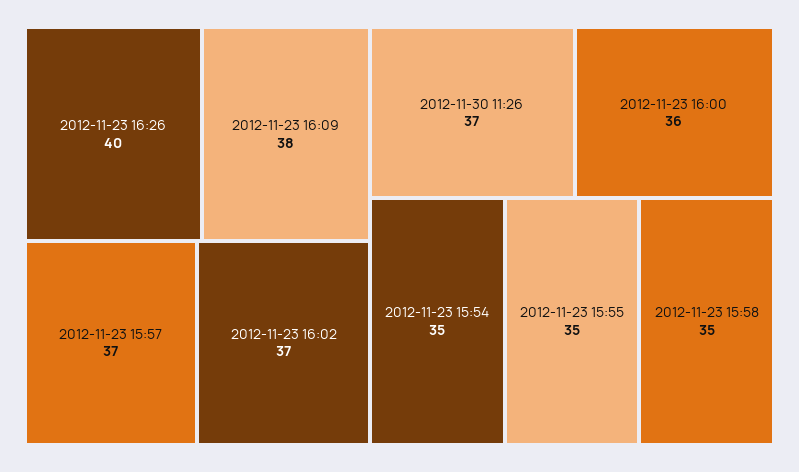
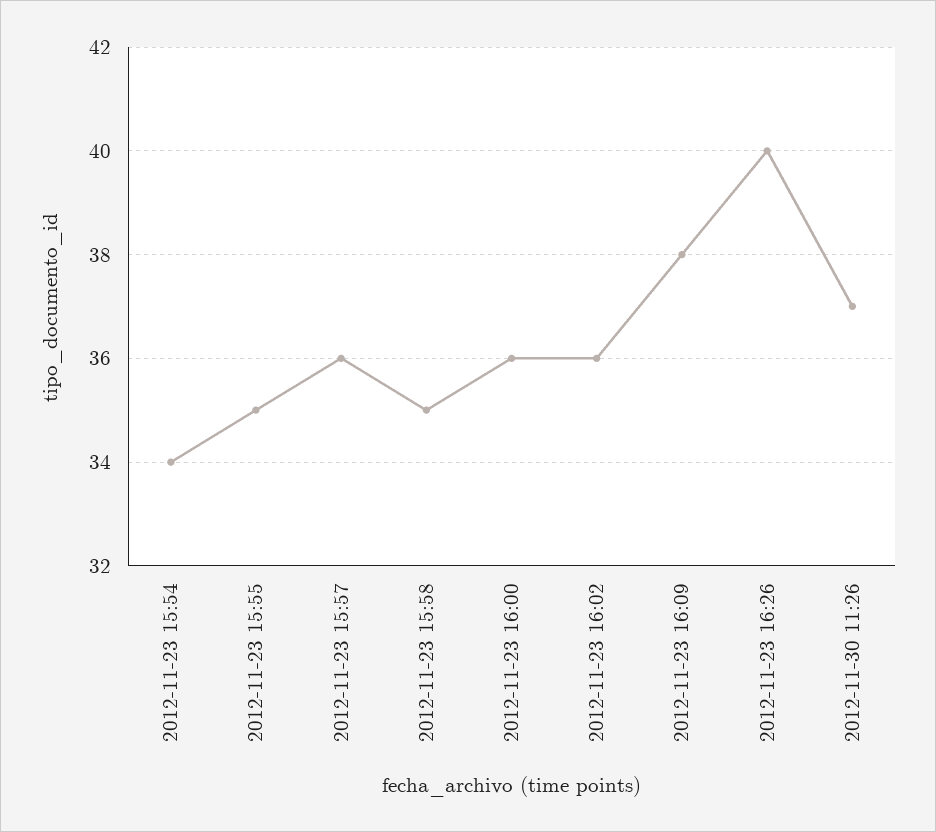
2012-11-23 15:57: 37 -> 36
2012-11-23 16:02: 37 -> 36
2012-11-23 15:54: 35 -> 34

